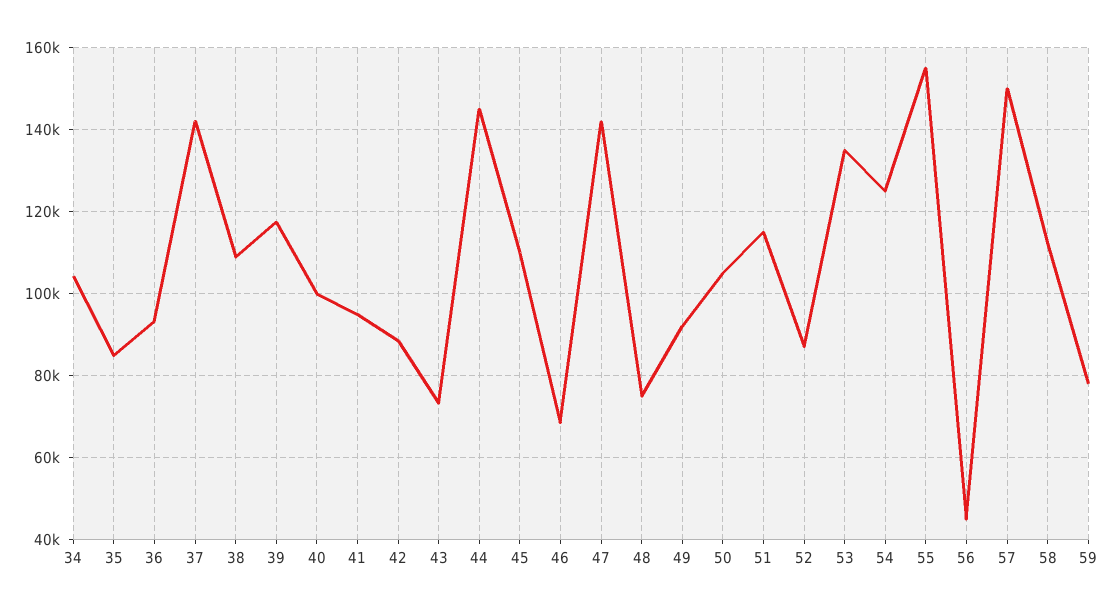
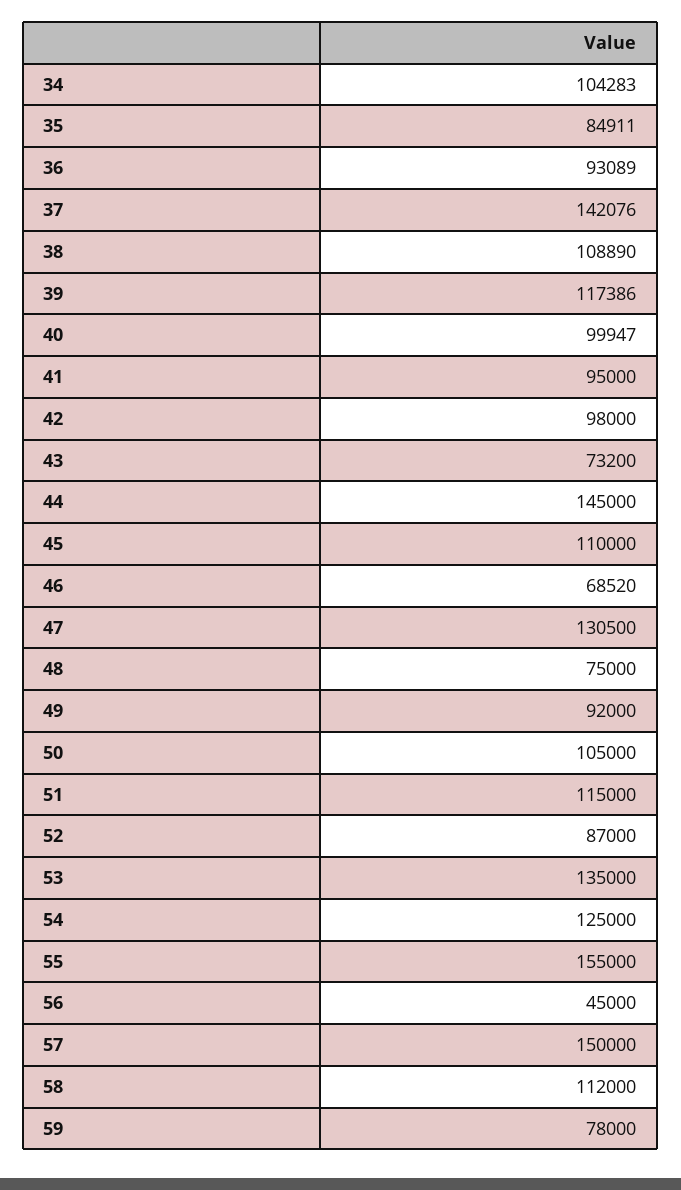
42: 88000 -> 98000
47: 142000 -> 130500

